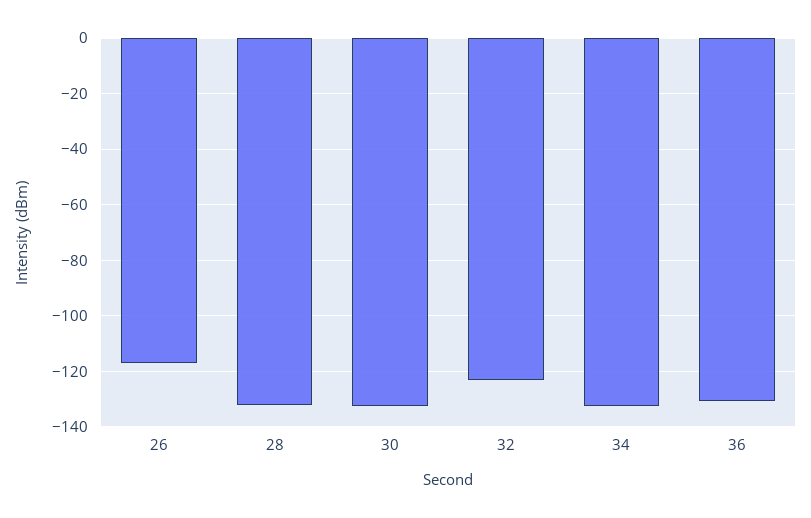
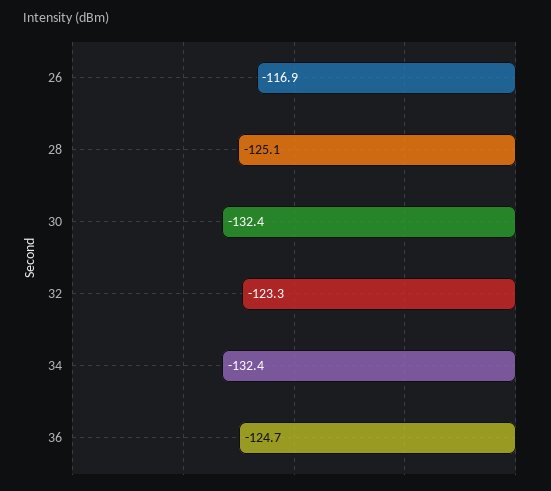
28: -132.5 -> -125.1
36: -130 -> -124.7

